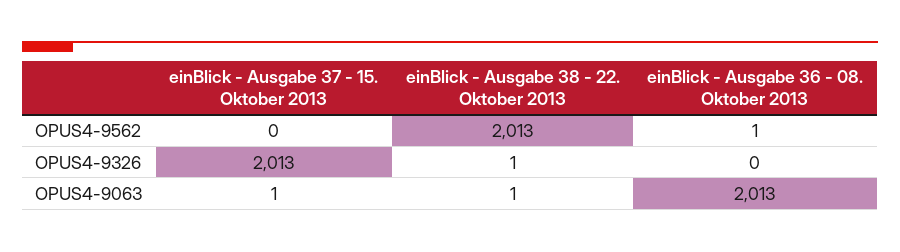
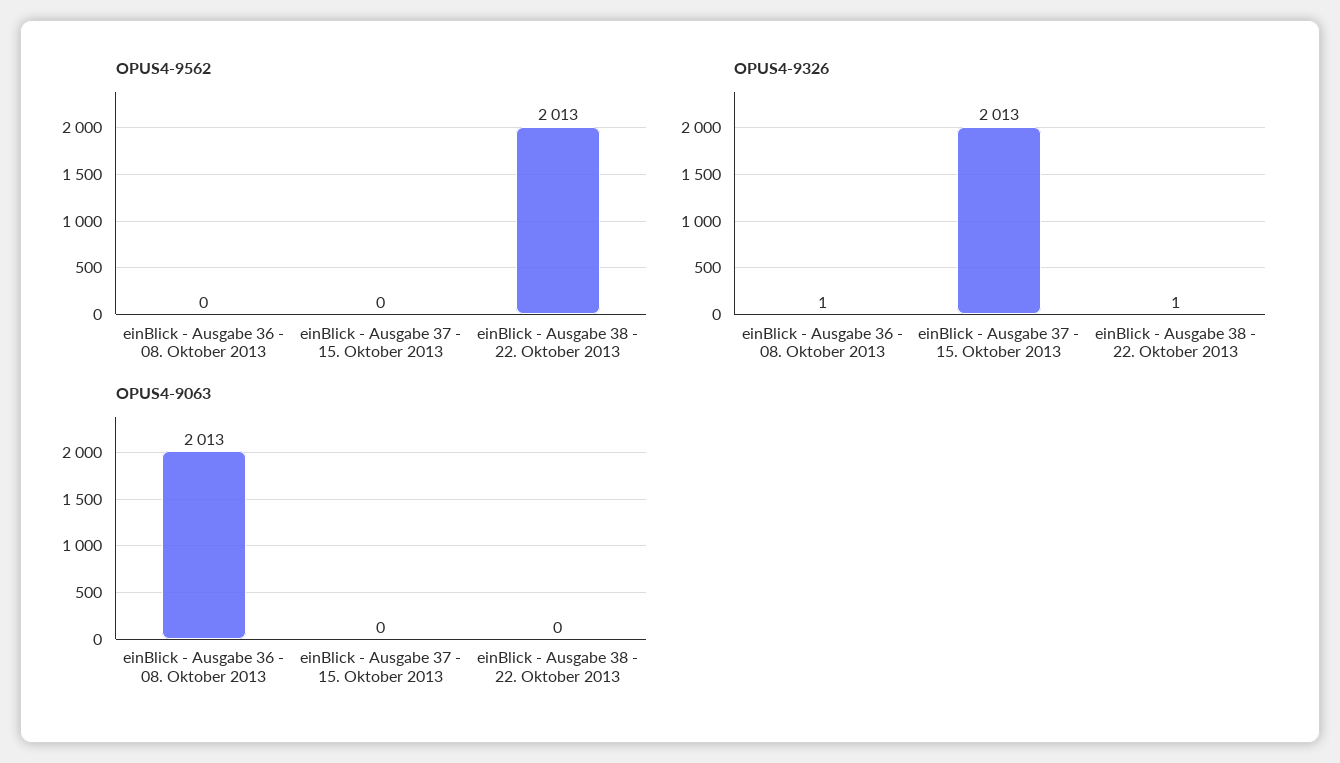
OPUS4-9562, einBlick - Ausgabe 36 - 08. Oktober 2013: 1 -> 0
OPUS4-9326, einBlick - Ausgabe 36 - 08. Oktober 2013: 0 -> 1
OPUS4-9063, einBlick - Ausgabe 37 - 15. Oktober 2013: 1 -> 0
OPUS4-9063, einBlick - Ausgabe 38 - 22. Oktober 2013: 1 -> 0

